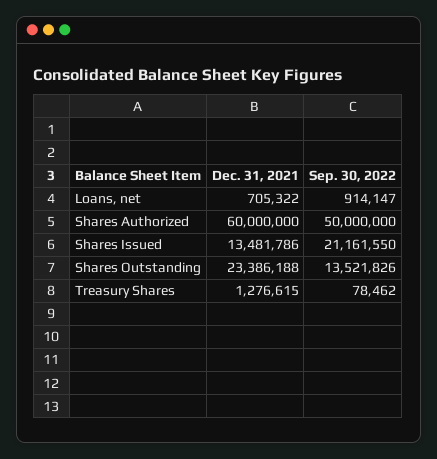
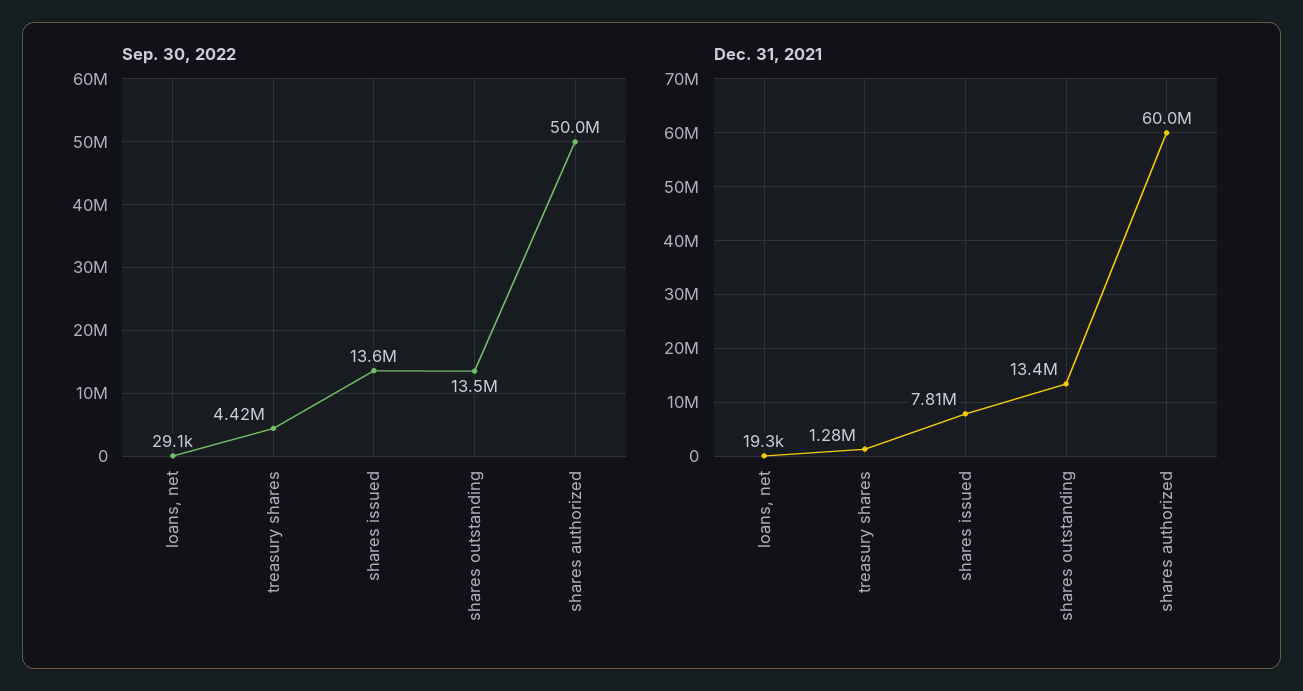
Dec. 31, 2021, Loans, net: 705322 -> 19300
Sep. 30, 2022, Loans, net: 914147 -> 29100
Dec. 31, 2021, Shares Issued: 13481786 -> 7810000
Sep. 30, 2022, Shares Issued: 21161550 -> 13600000
Dec. 31, 2021, Shares Outstanding: 23386188 -> 13400000
Sep. 30, 2022, Treasury Shares: 78462 -> 4420000

